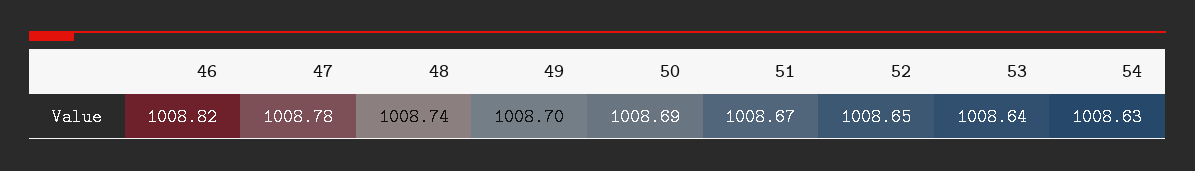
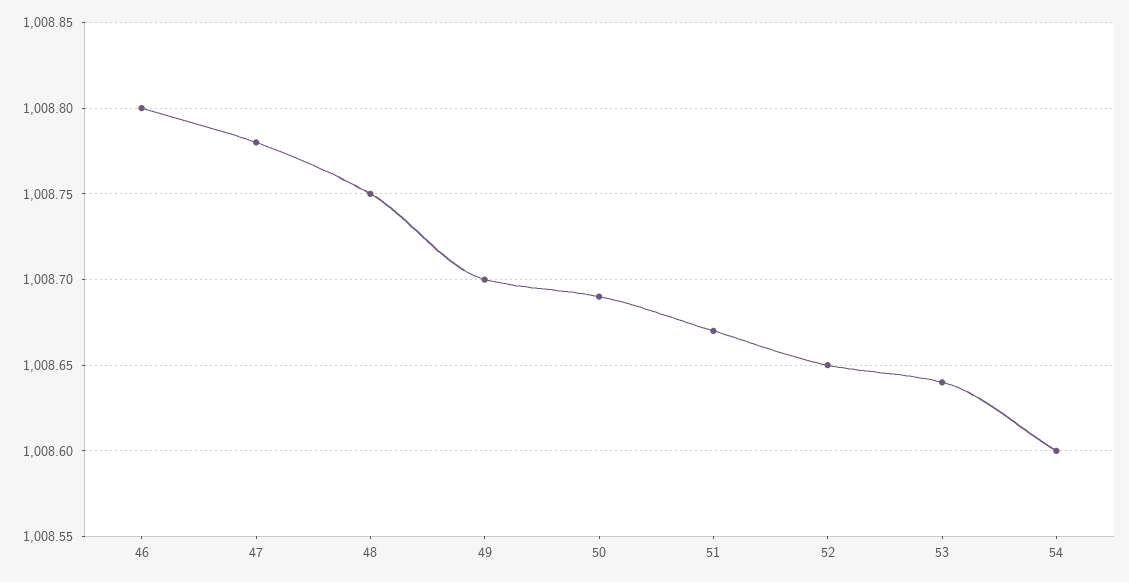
46: 1008.82 -> 1008.8
48: 1008.74 -> 1008.75
54: 1008.63 -> 1008.6

